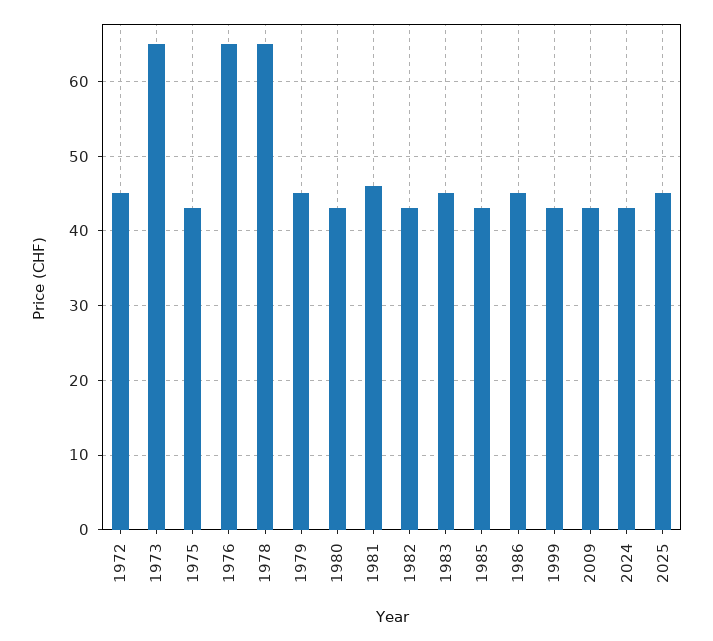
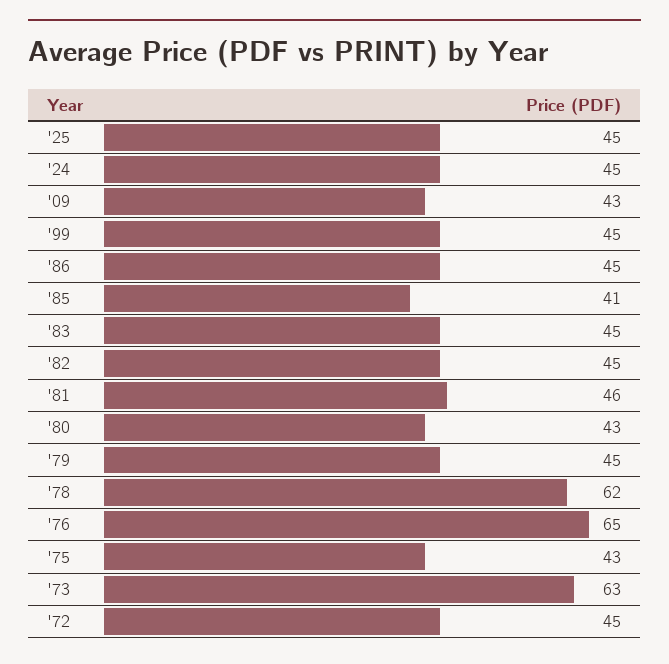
1973: 65 -> 63
1978: 65 -> 62
1982: 43 -> 45
1985: 43 -> 41
1999: 43 -> 45
2024: 43 -> 45

